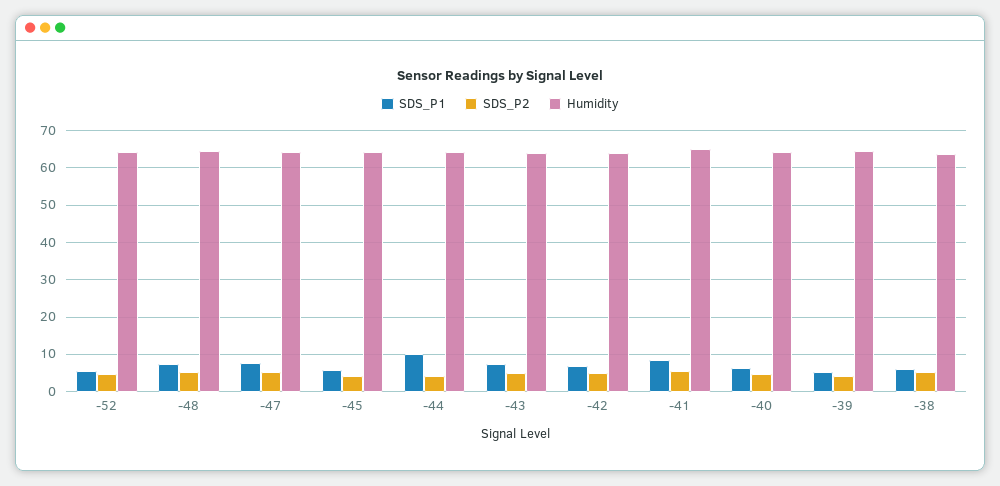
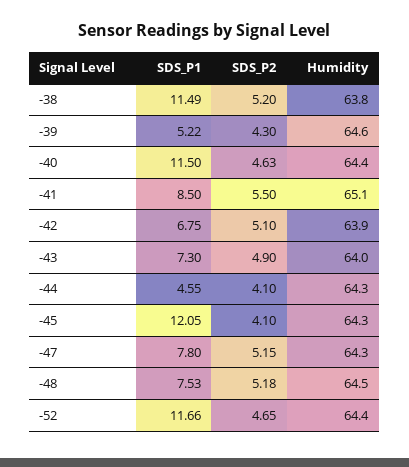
SDS_P1, -52: 6 -> 11.66
SDS_P1, -45: 6 -> 12.05
SDS_P1, -44: 10 -> 4.55
SDS_P1, -40: 6 -> 11.5
SDS_P1, -38: 6 -> 11.49

